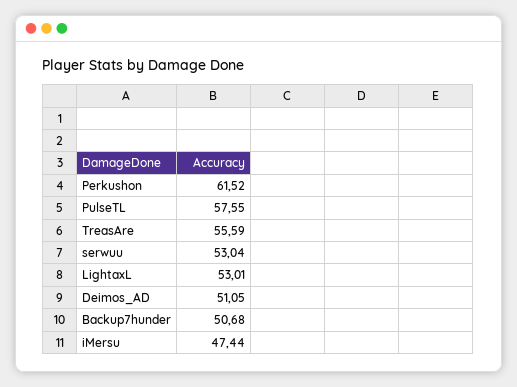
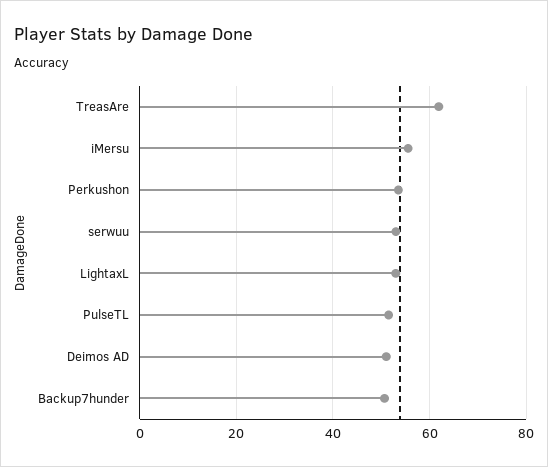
Perkushon: 61.52 -> 54
PulseTL: 57.55 -> 52
TreasAre: 55.59 -> 62
iMersu: 47.44 -> 56

